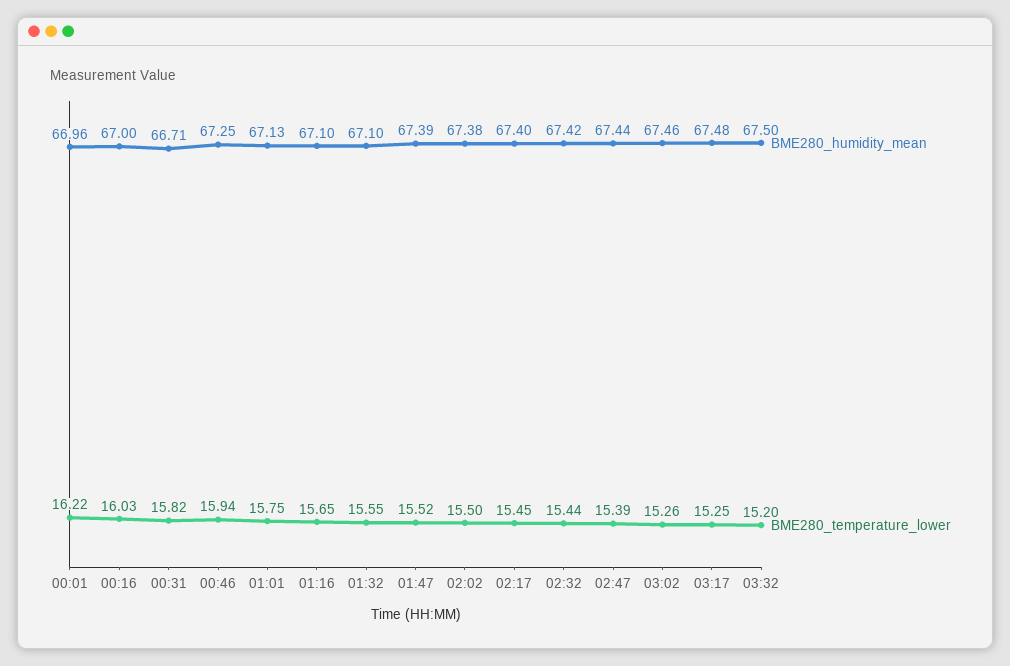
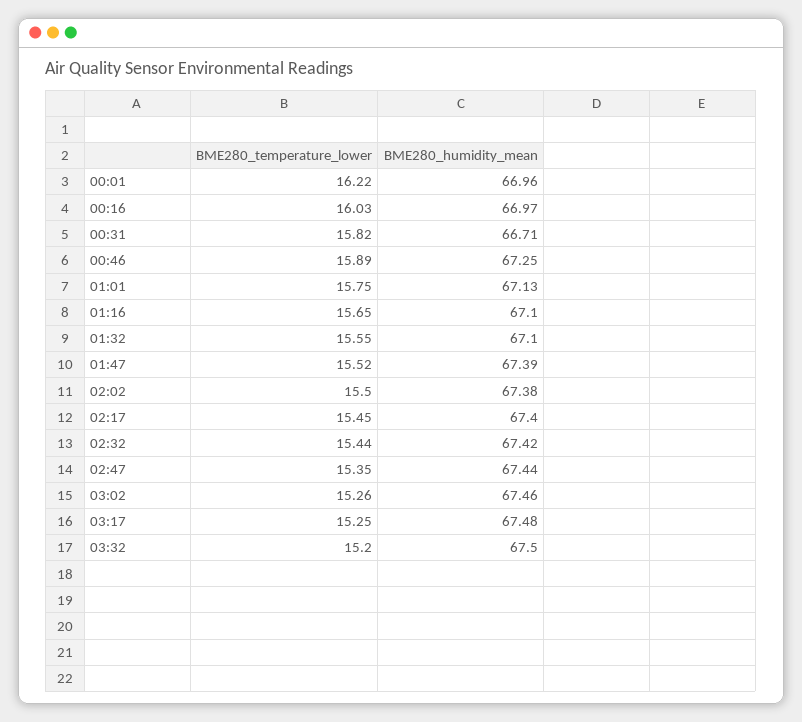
BME280_humidity_mean, 00:16: 67 -> 66.97
BME280_temperature_lower, 00:46: 15.94 -> 15.89
BME280_temperature_lower, 02:47: 15.39 -> 15.35

